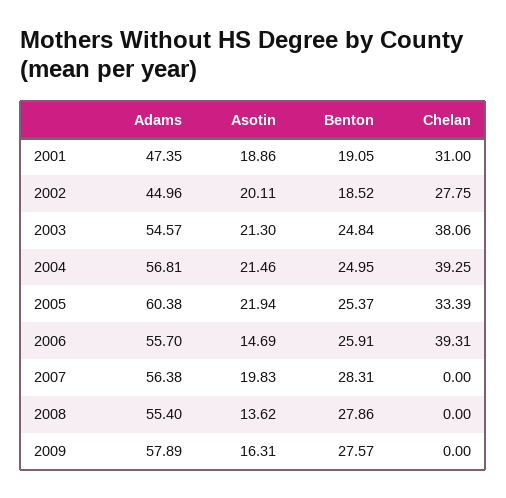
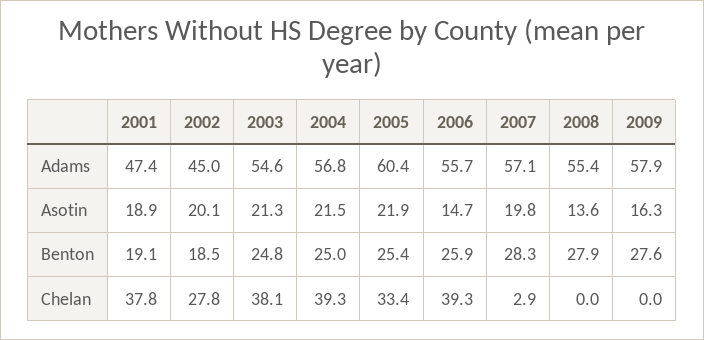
Chelan, 2001: 31 -> 37.8
Adams, 2007: 56.38 -> 57.1
Chelan, 2007: 0 -> 2.9

